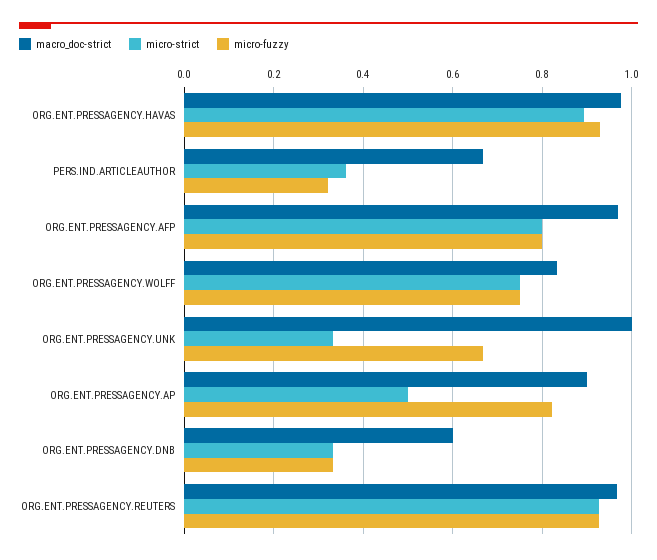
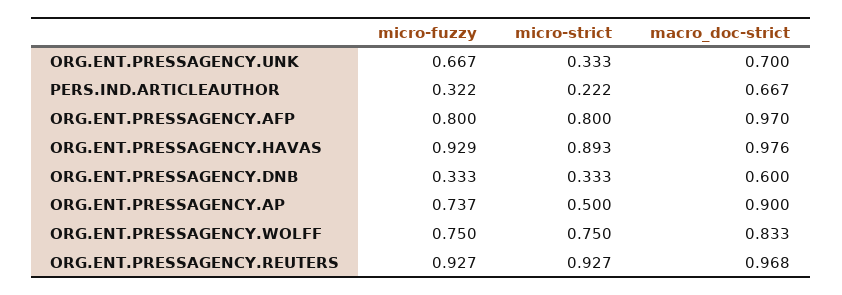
micro-strict, PERS.IND.ARTICLEAUTHOR: 0.36 -> 0.222
macro_doc-strict, ORG.ENT.PRESSAGENCY.UNK: 1 -> 0.7
micro-fuzzy, ORG.ENT.PRESSAGENCY.AP: 0.82 -> 0.737

